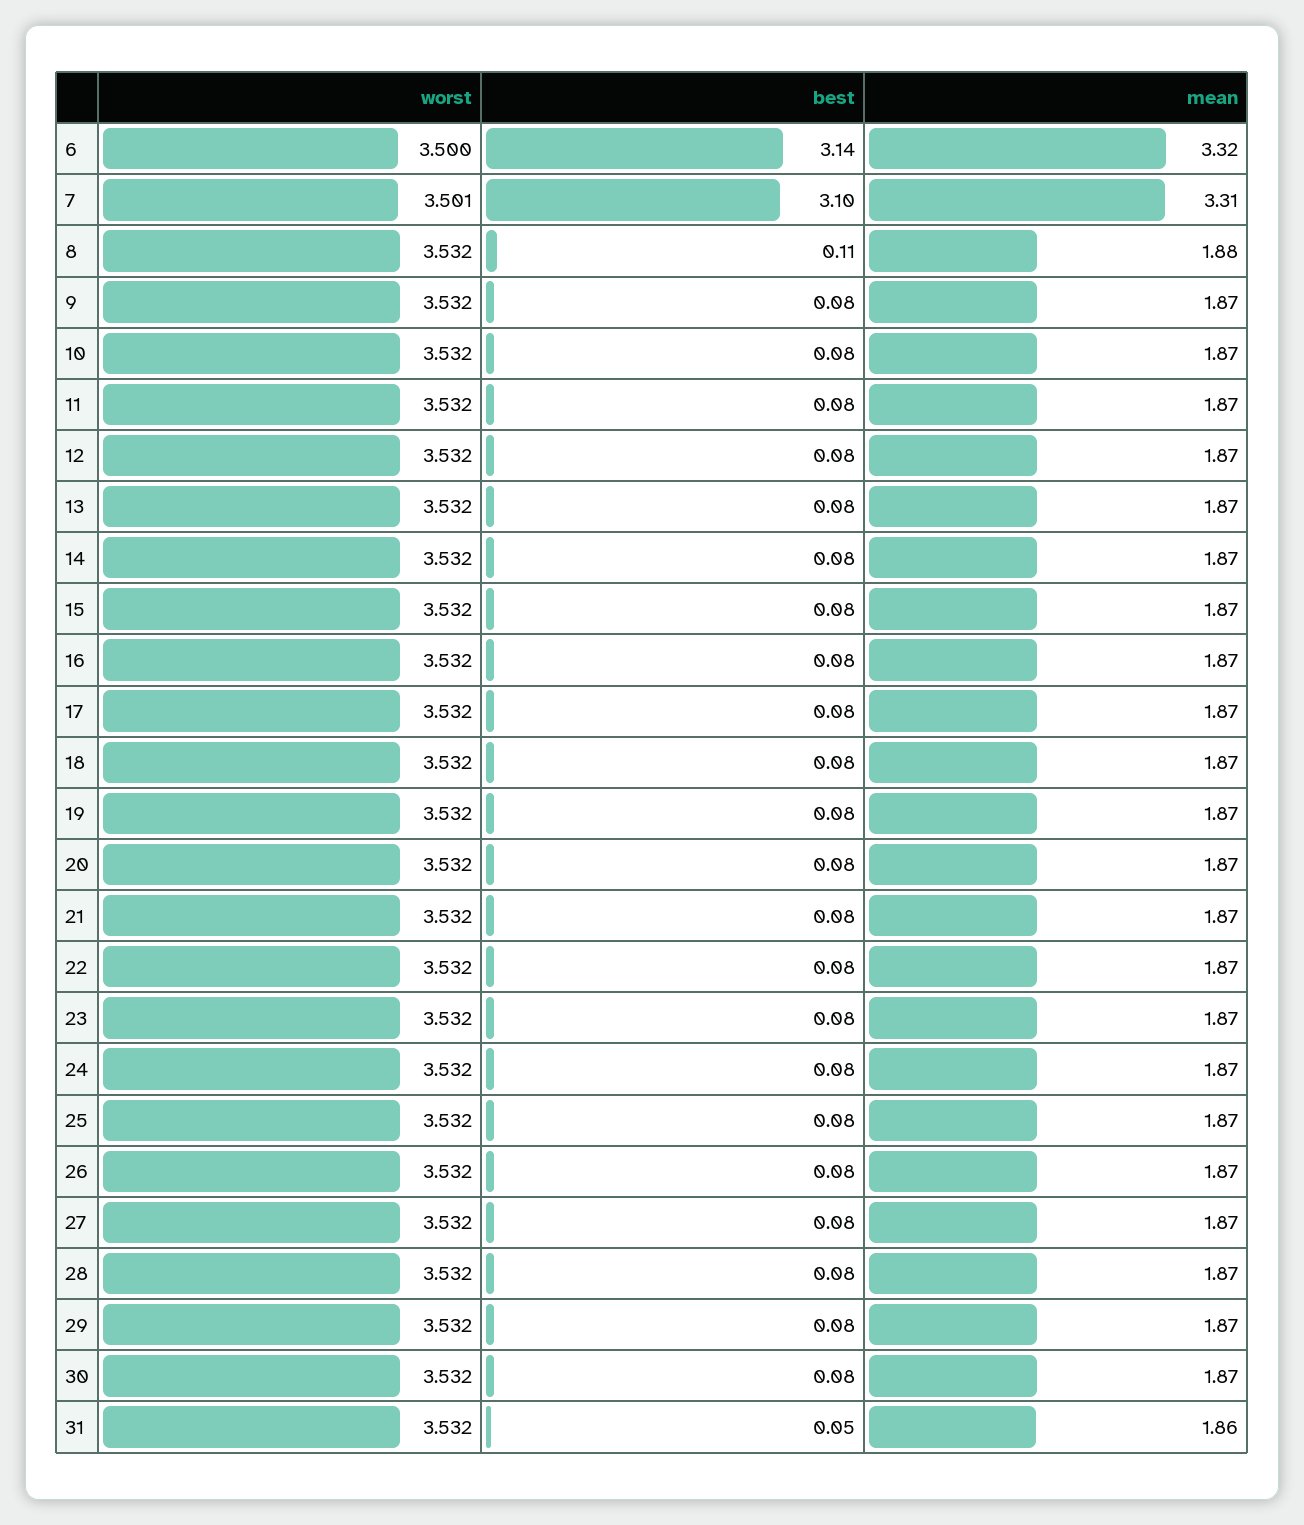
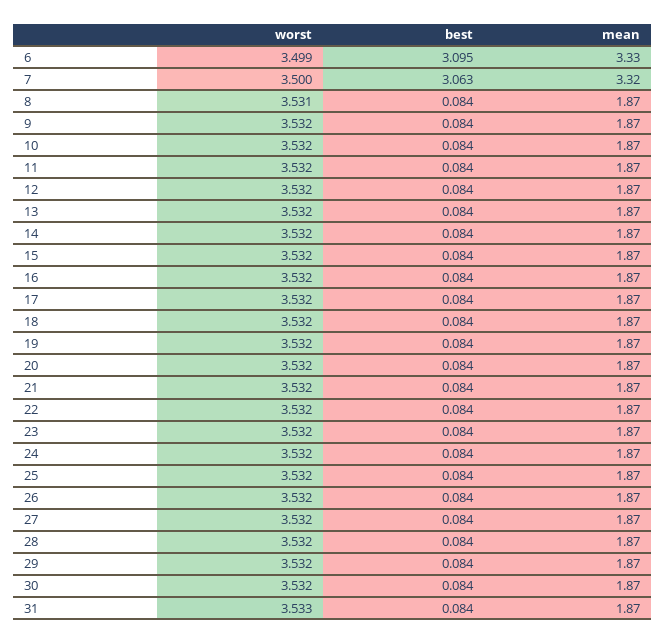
worst, 6: 3.5 -> 3.499
best, 6: 3.14 -> 3.095
mean, 6: 3.32 -> 3.33
worst, 7: 3.501 -> 3.5
best, 7: 3.1 -> 3.063
mean, 7: 3.31 -> 3.32
worst, 8: 3.532 -> 3.531
best, 8: 0.11 -> 0.084
mean, 8: 1.88 -> 1.87
worst, 31: 3.532 -> 3.533
best, 31: 0.05 -> 0.084
mean, 31: 1.86 -> 1.87

